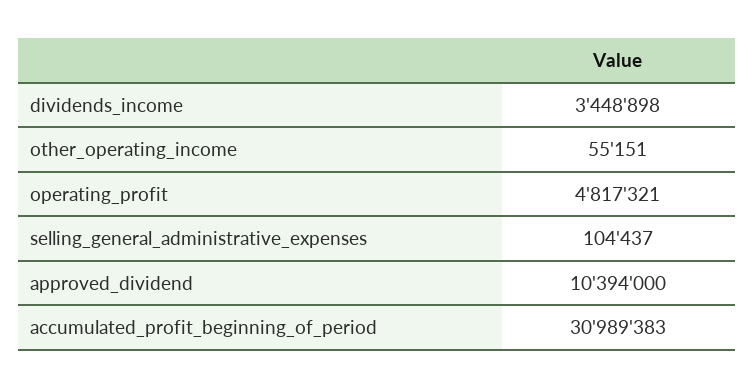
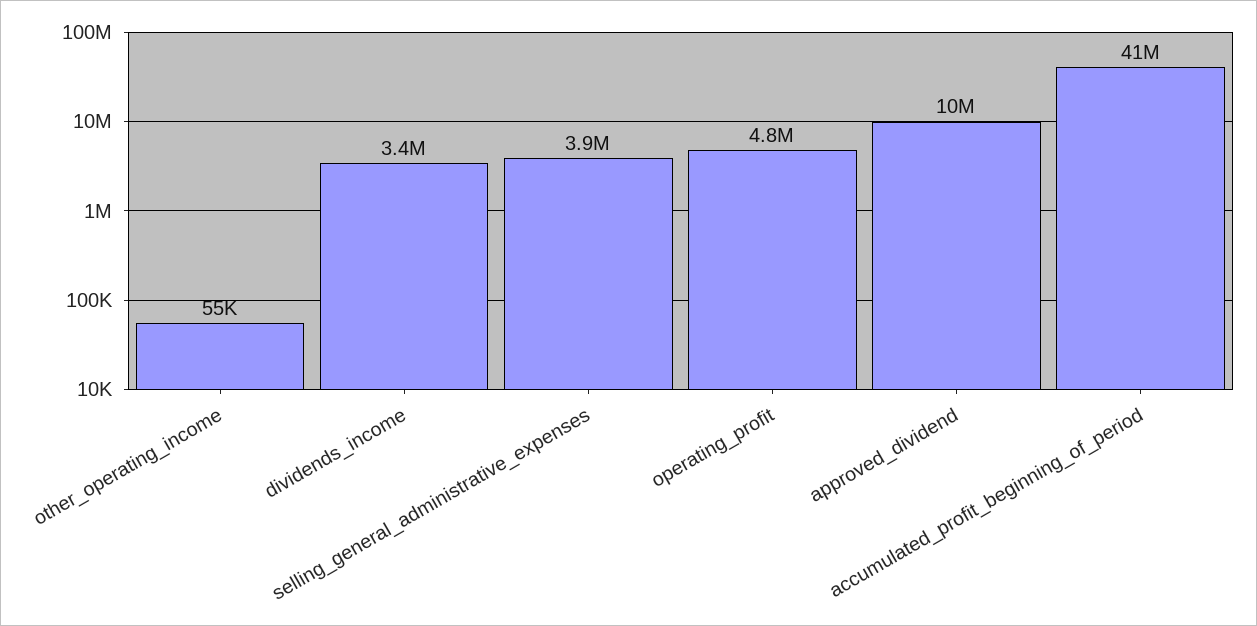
selling_general_administrative_expenses: 104437 -> 3900000
accumulated_profit_beginning_of_period: 30989383 -> 41000000

